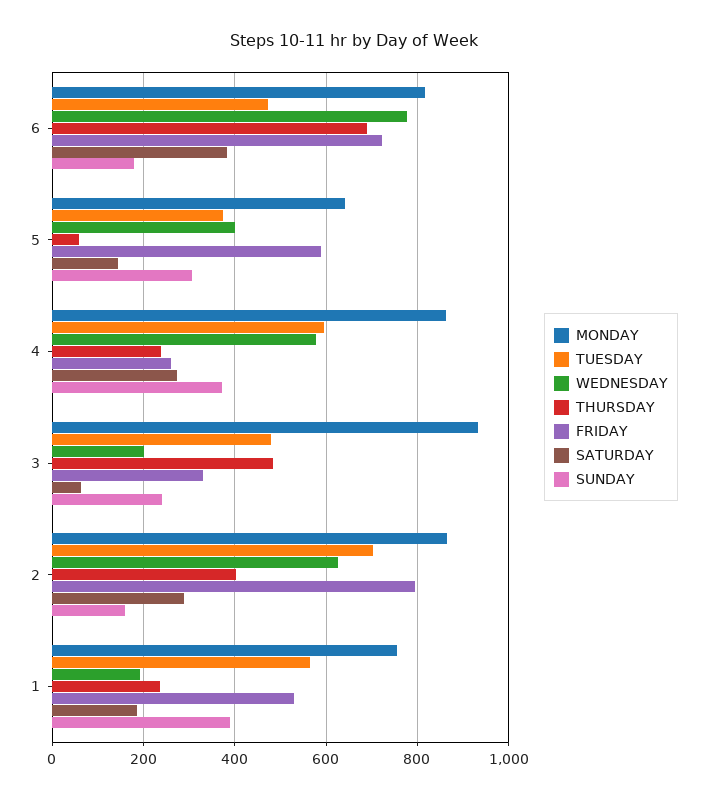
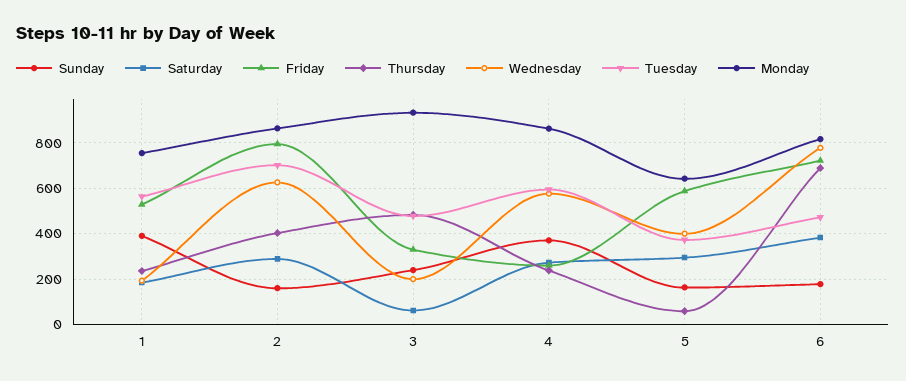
SATURDAY, 5: 140 -> 300
SUNDAY, 5: 300 -> 150

